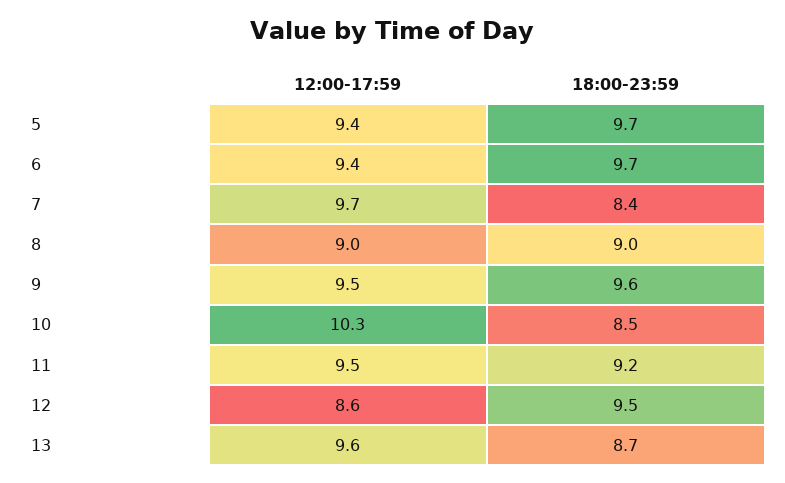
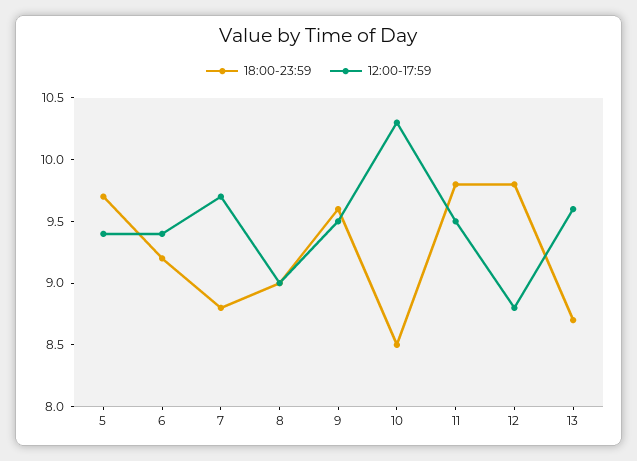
18:00-23:59, 6: 9.7 -> 9.2
18:00-23:59, 7: 8.4 -> 8.8
18:00-23:59, 11: 9.2 -> 9.8
12:00-17:59, 12: 8.6 -> 8.8
18:00-23:59, 12: 9.5 -> 9.8

